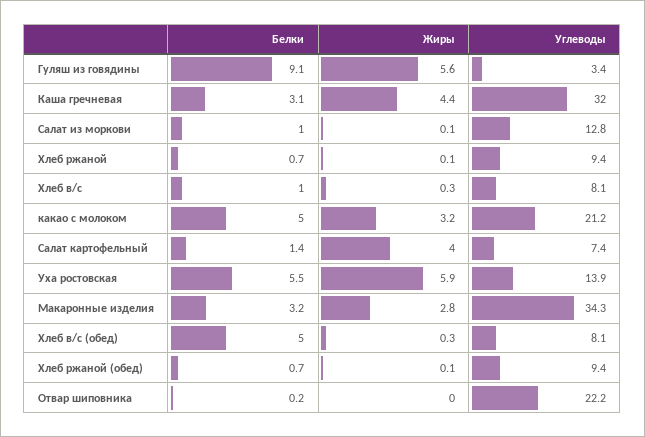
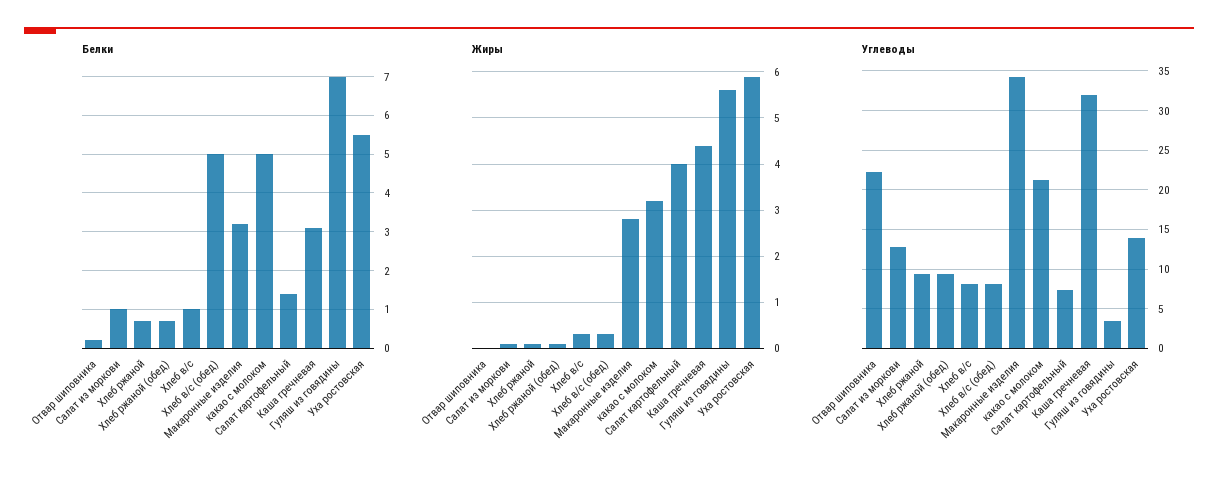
Белки, Гуляш из говядины: 9.1 -> 7

